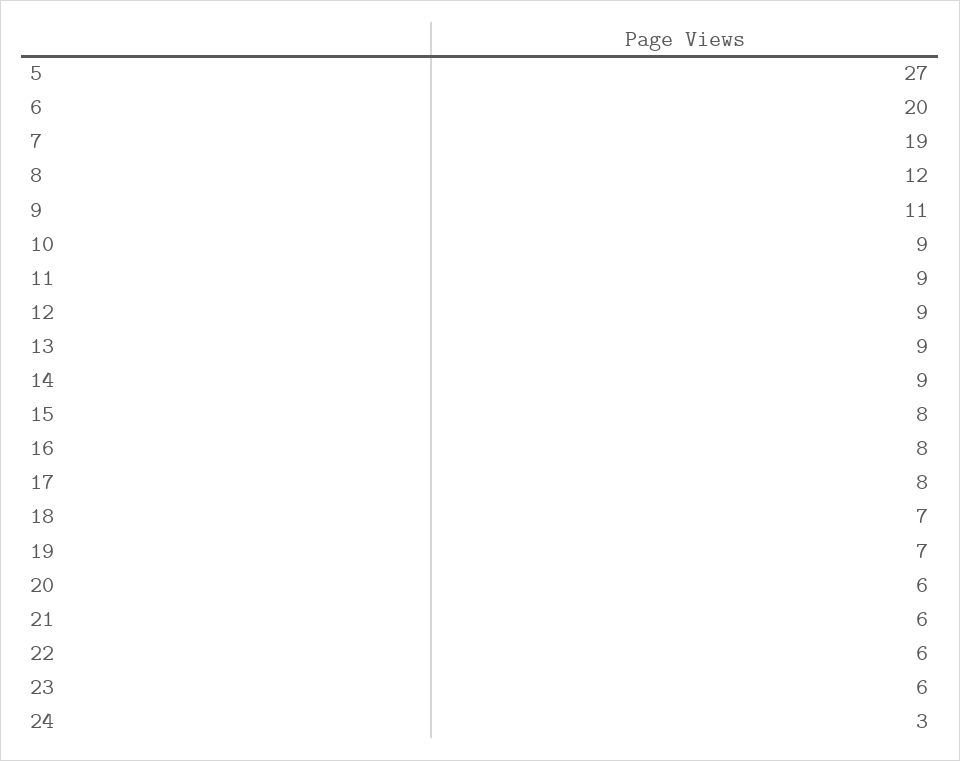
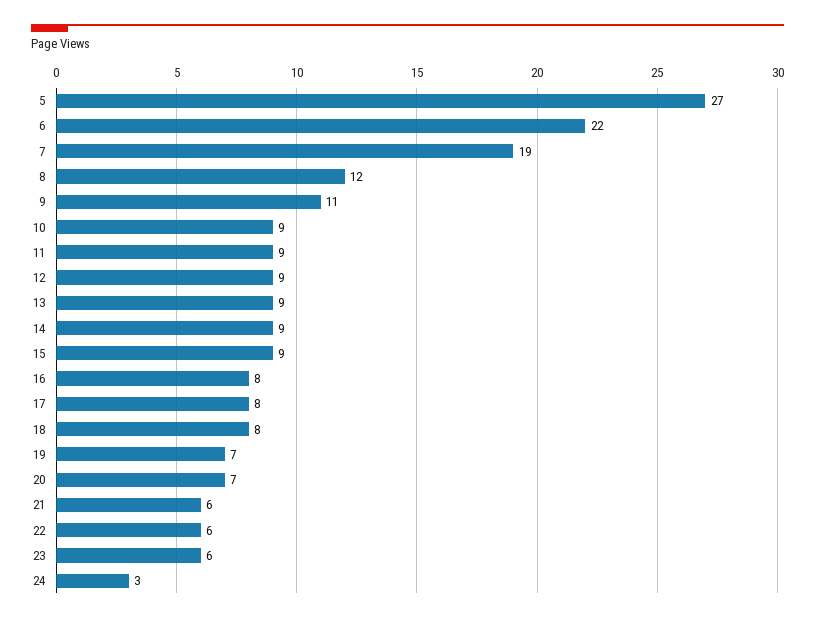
6: 20 -> 22
15: 8 -> 9
18: 7 -> 8
20: 6 -> 7

